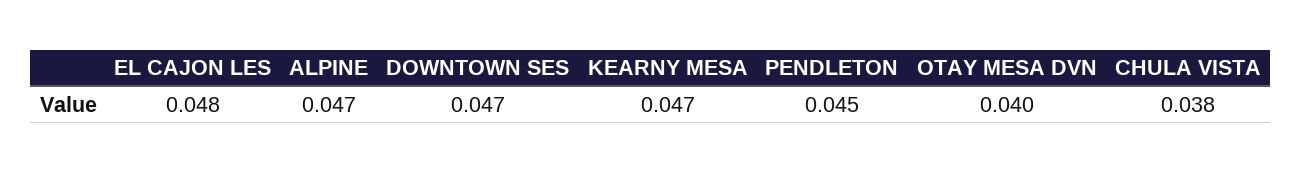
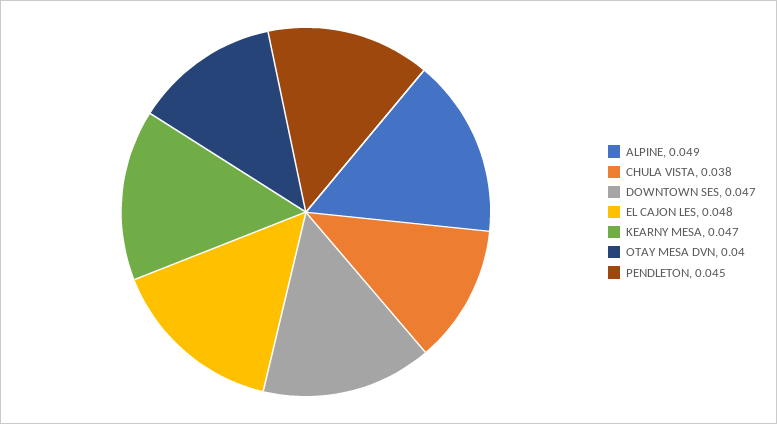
ALPINE: 0.047 -> 0.049

